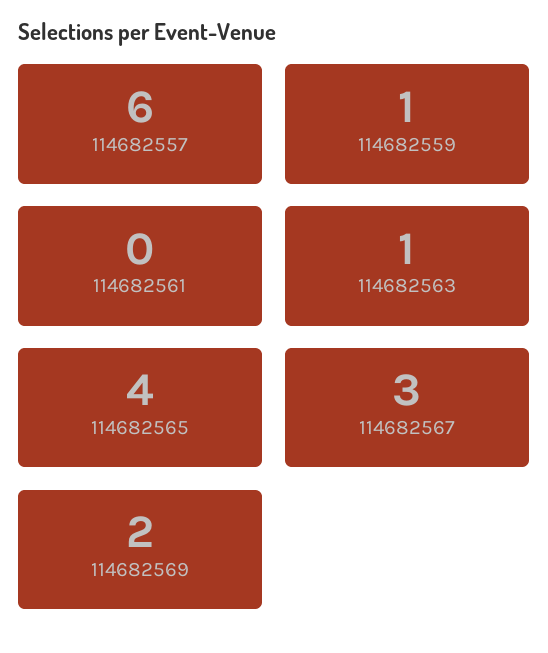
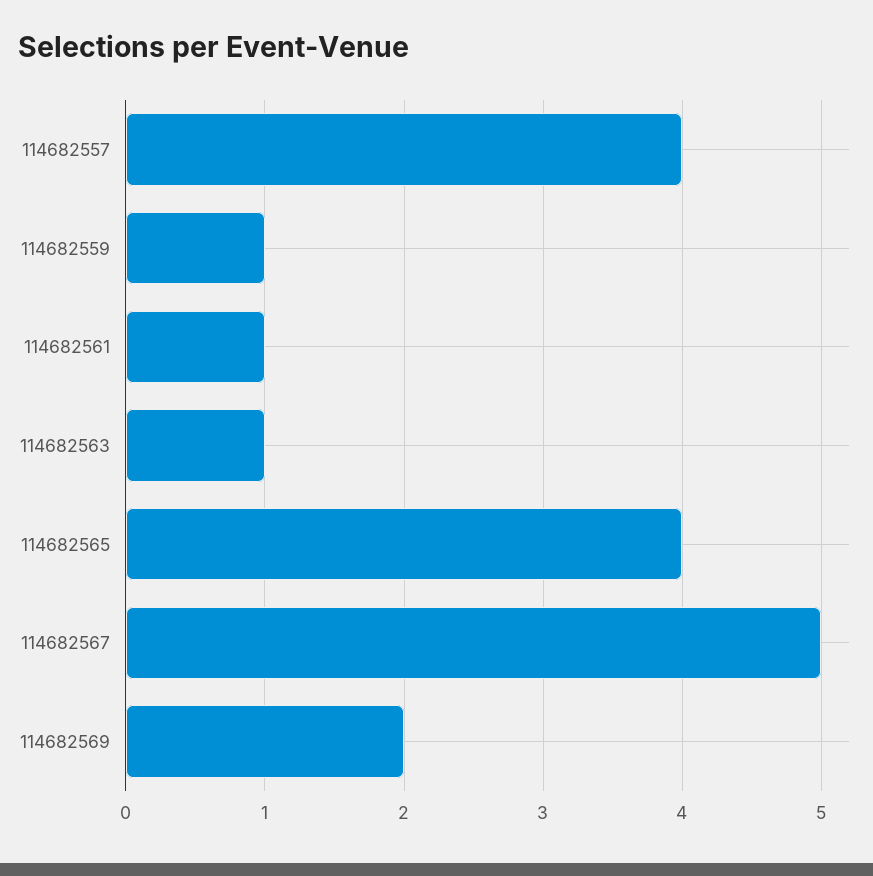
114682557: 6 -> 4
114682561: 0 -> 1
114682567: 3 -> 5

